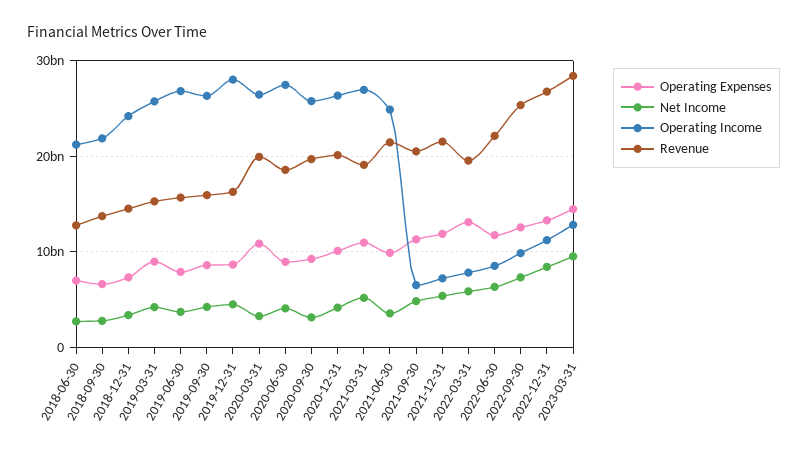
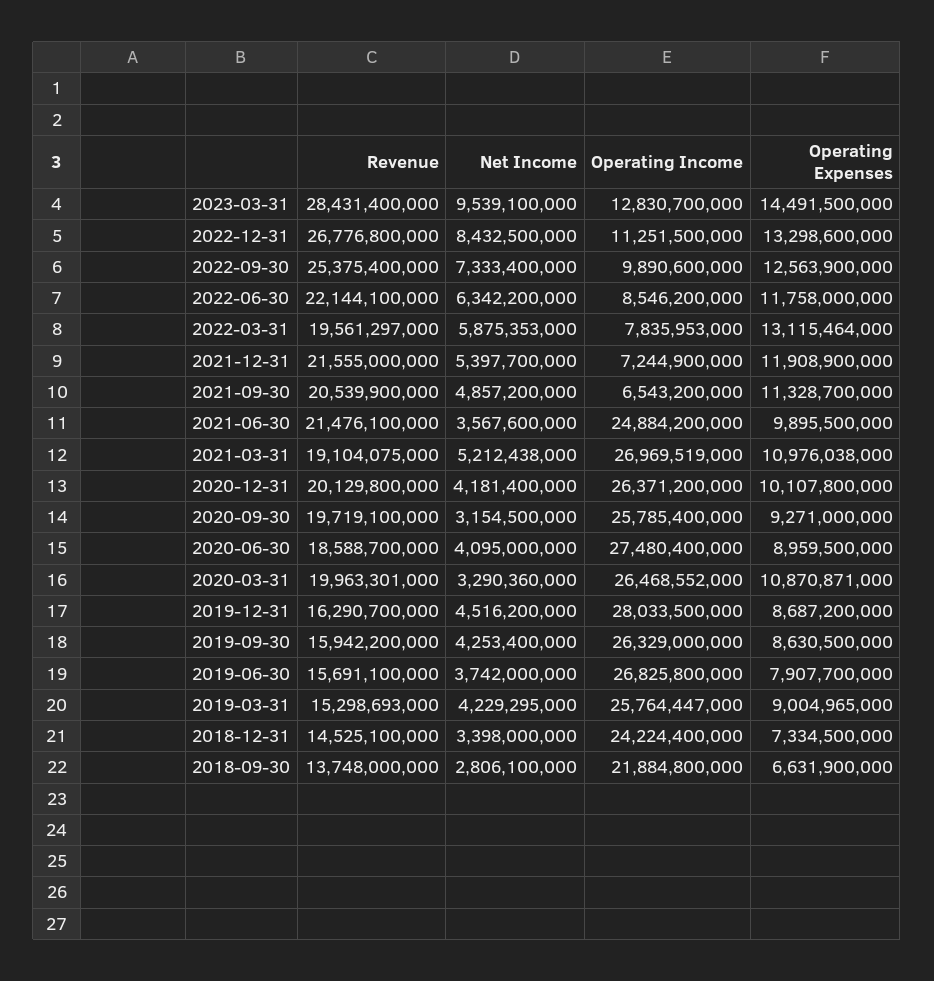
Operating Expenses, 2018-06-30: 7000000000 -> none
Net Income, 2018-06-30: 3000000000 -> none
Operating Income, 2018-06-30: 21000000000 -> none
Revenue, 2018-06-30: 13000000000 -> none

